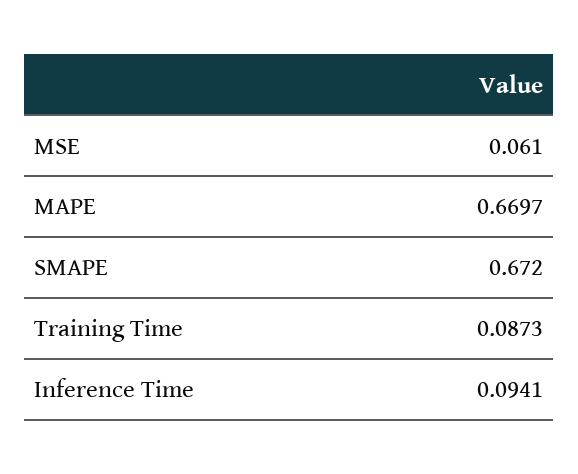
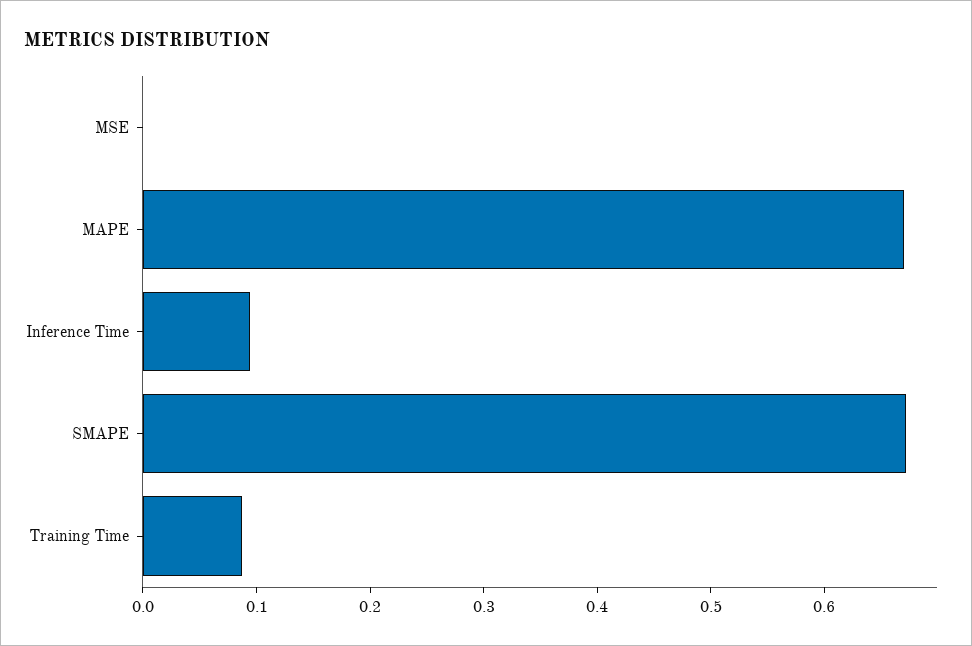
MSE: 0.061 -> 0

